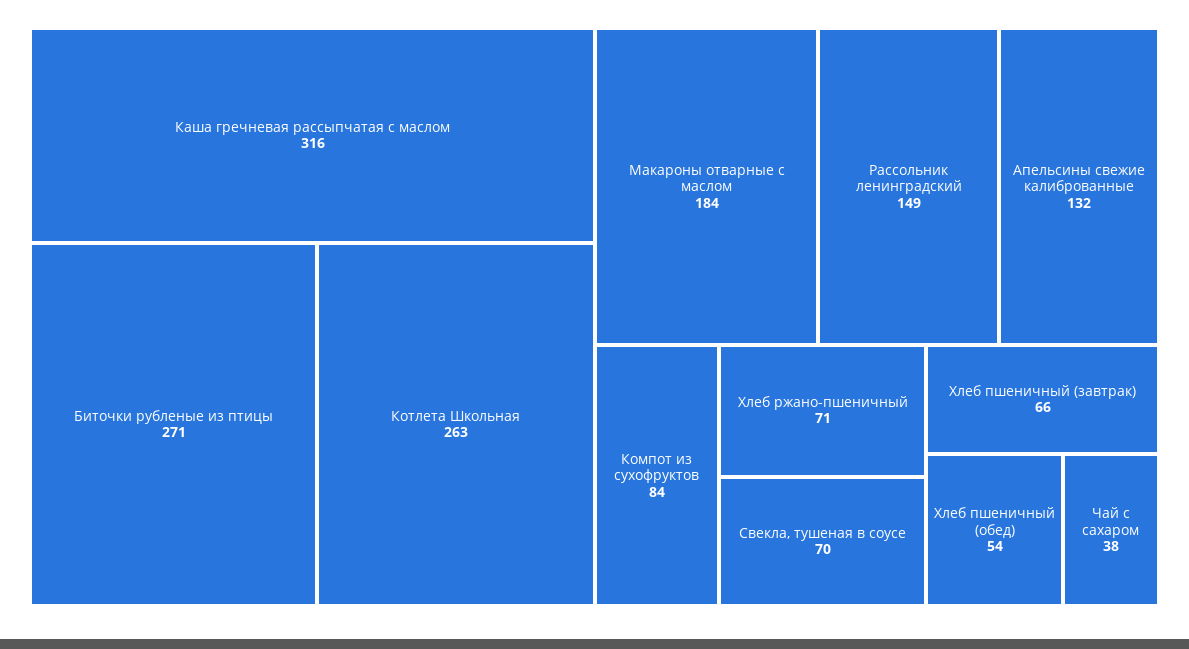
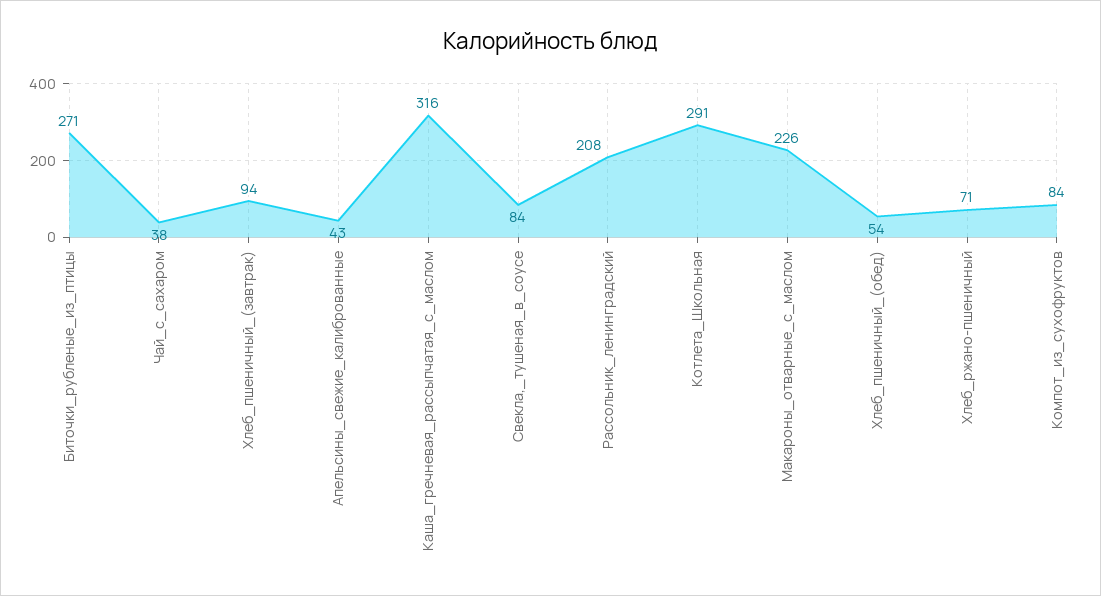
Котлета Школьная: 263 -> 291
Макароны отварные с маслом: 184 -> 226
Рассольник ленинградский: 149 -> 208
Апельсины свежие калиброванные: 132 -> 43
Свекла, тушеная в соусе: 70 -> 84
Хлеб пшеничный (завтрак): 66 -> 94

